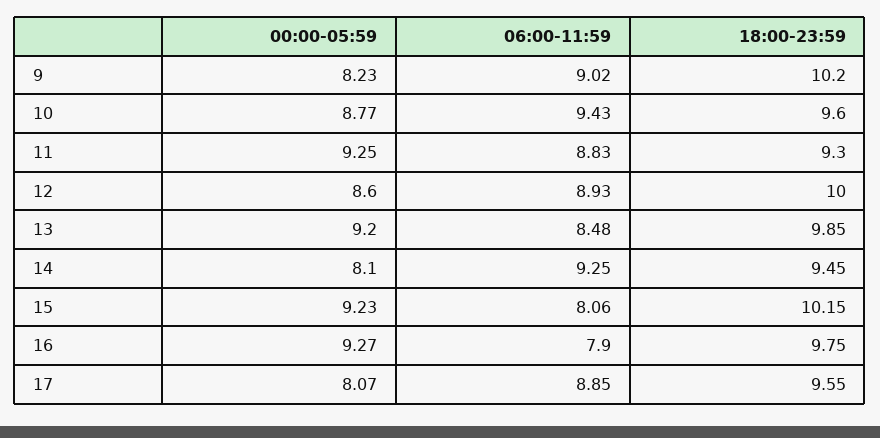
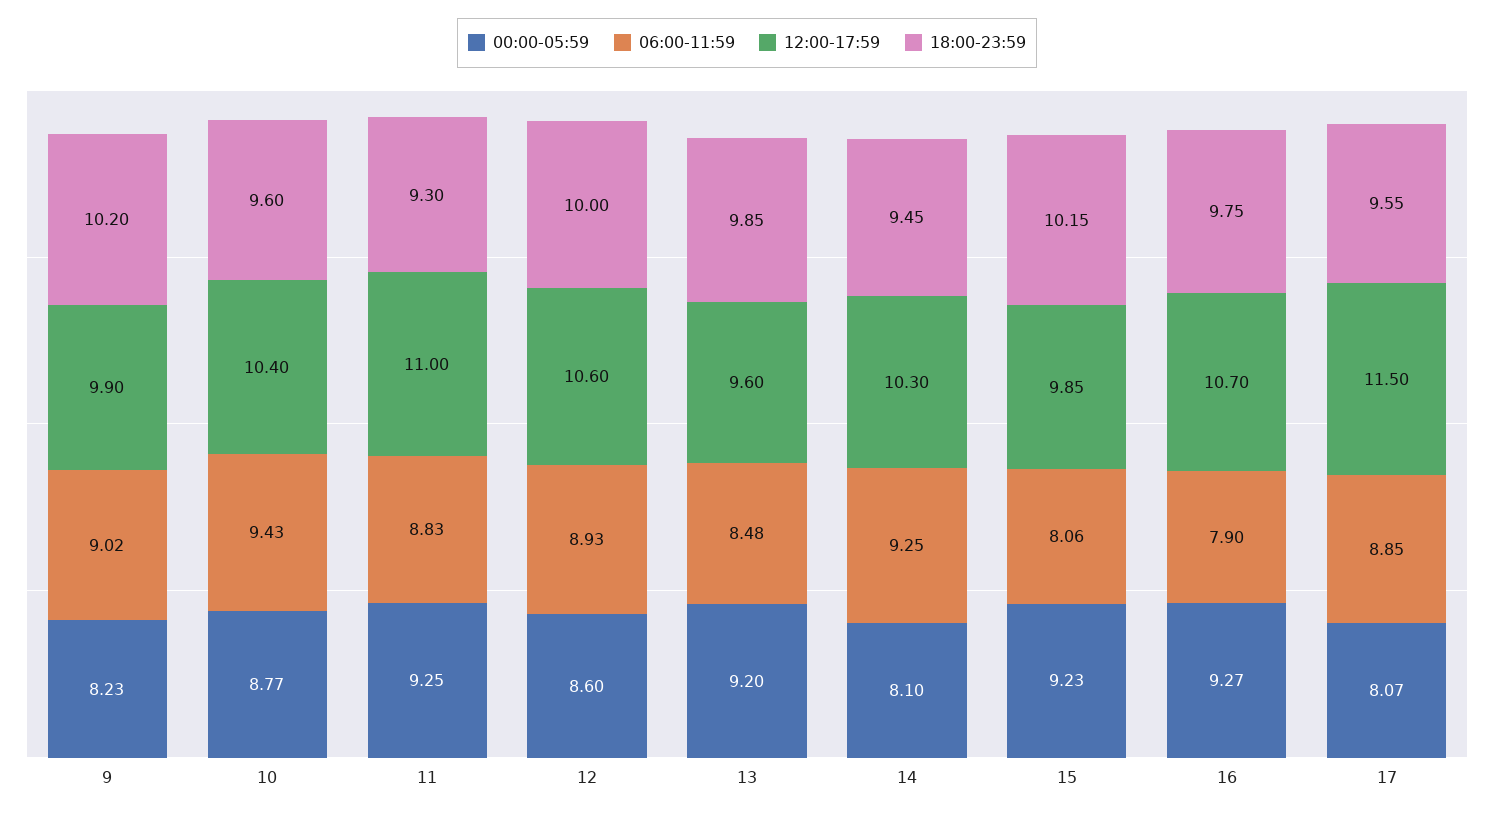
12:00-17:59, 9: none -> 9.9
12:00-17:59, 10: none -> 10.4
12:00-17:59, 11: none -> 11
12:00-17:59, 12: none -> 10.6
12:00-17:59, 13: none -> 9.6
12:00-17:59, 14: none -> 10.3
12:00-17:59, 15: none -> 9.85
12:00-17:59, 16: none -> 10.7
12:00-17:59, 17: none -> 11.5

